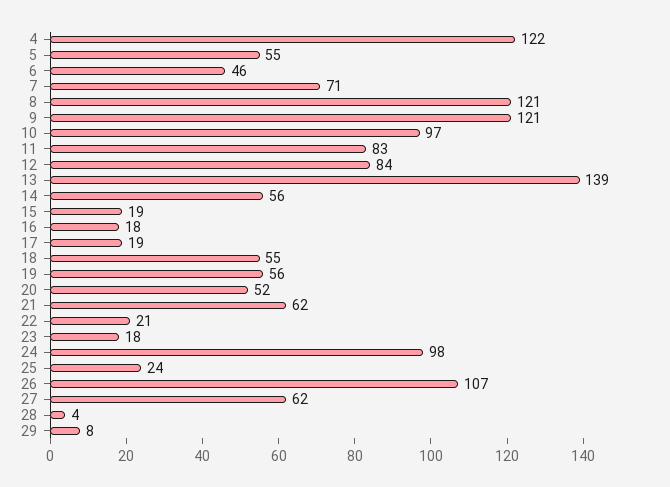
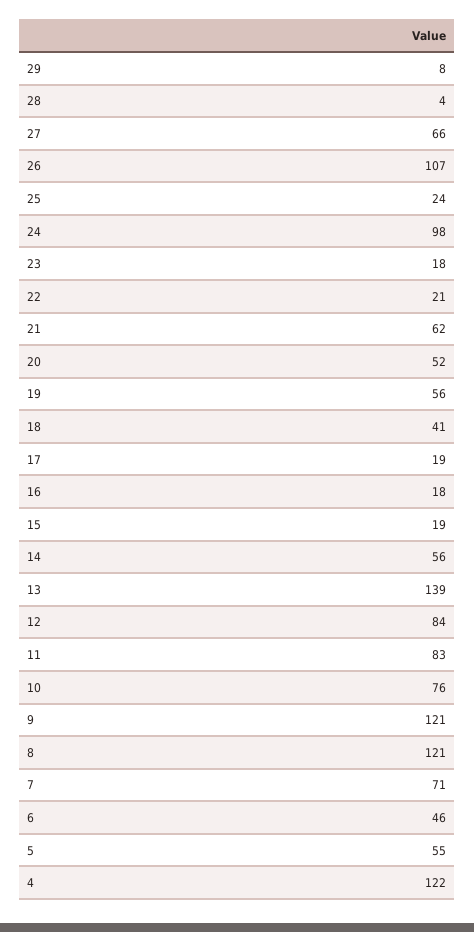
10: 97 -> 76
18: 55 -> 41
27: 62 -> 66

